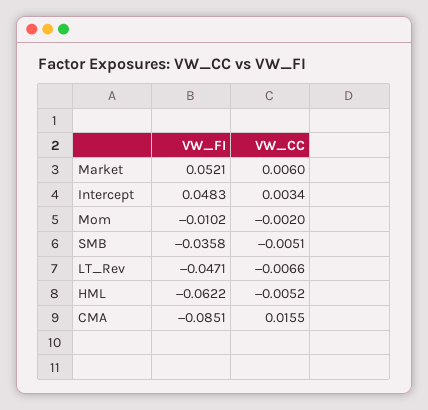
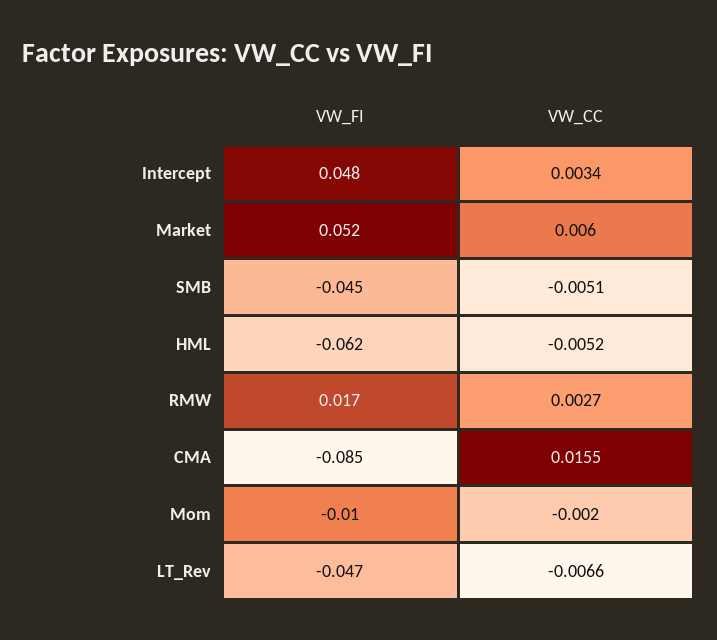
VW_FI, SMB: -0.0358 -> -0.045
VW_FI, RMW: none -> 0.017
VW_CC, RMW: none -> 0.0027

